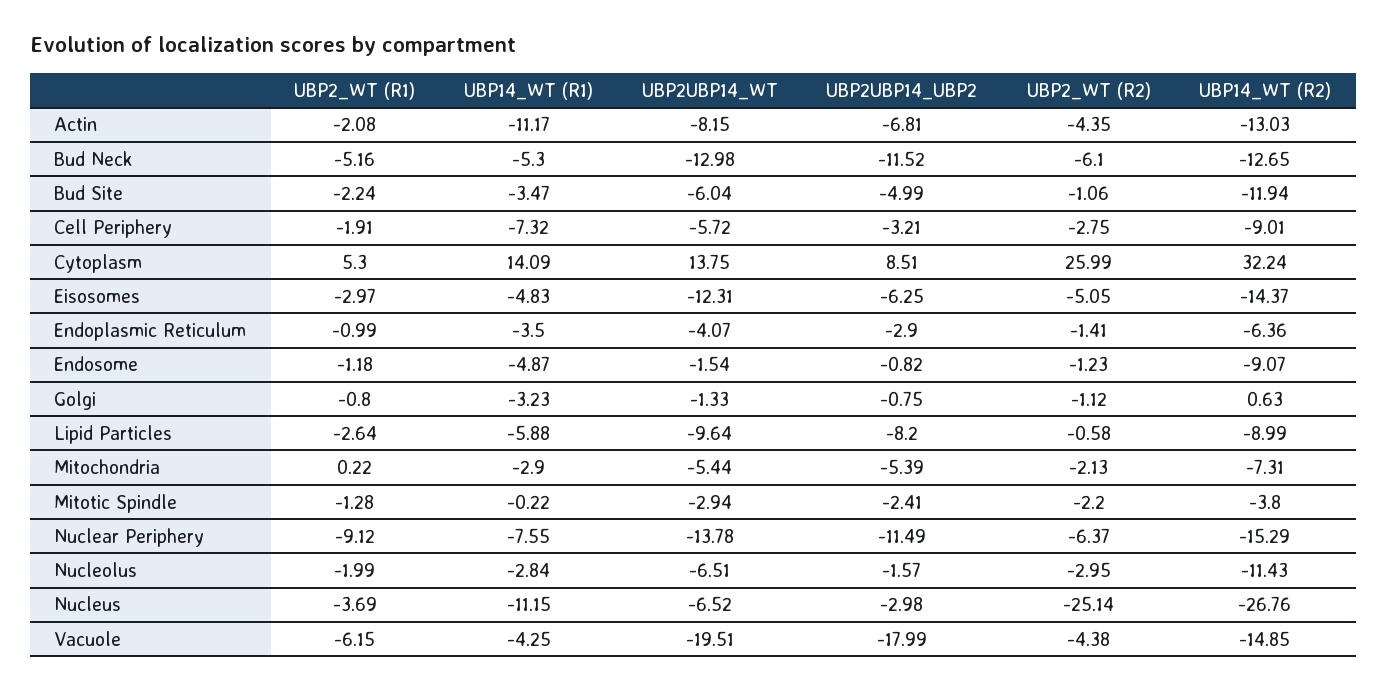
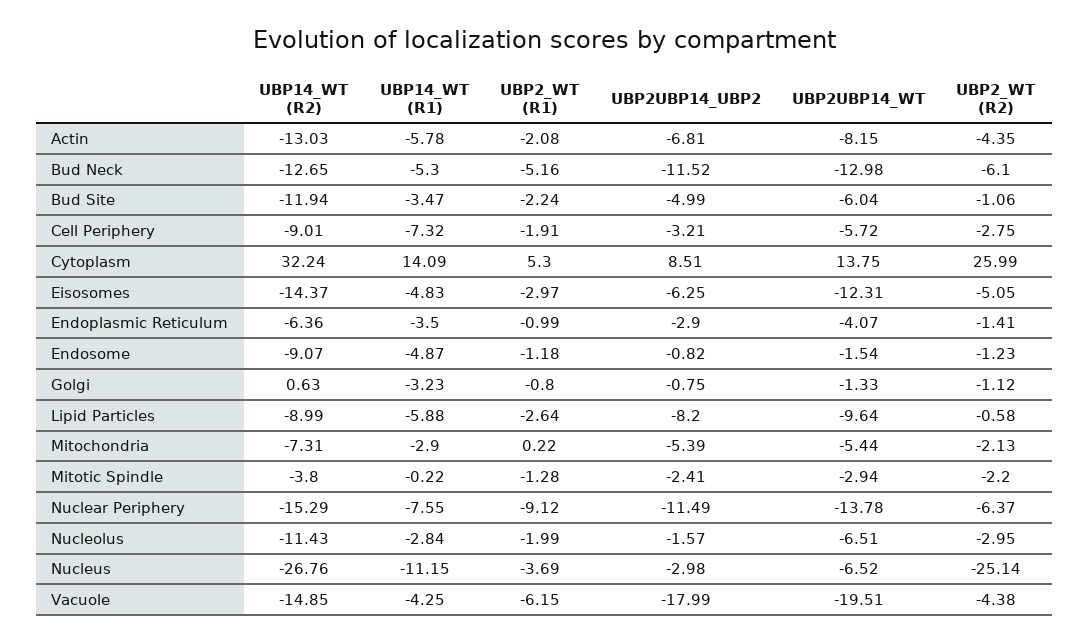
UBP14_WT (R1), Actin: -11.17 -> -5.78

